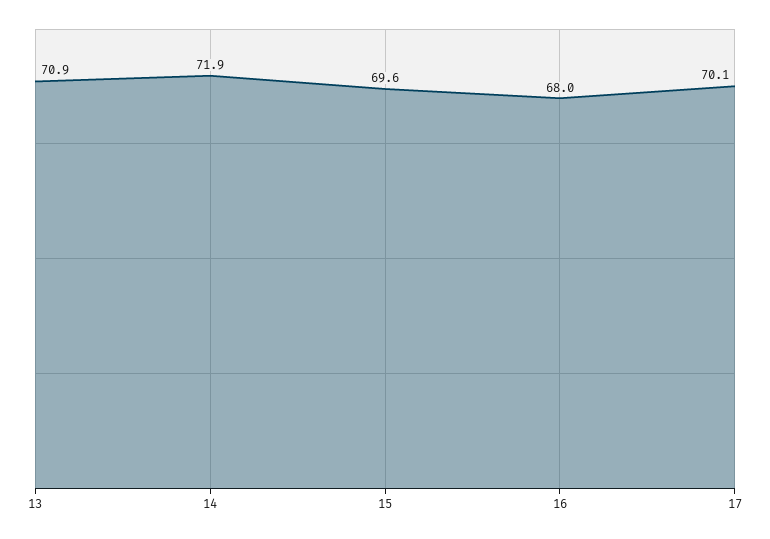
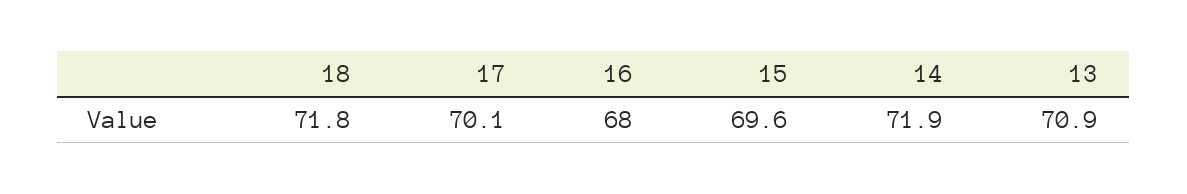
18: none -> 71.8

